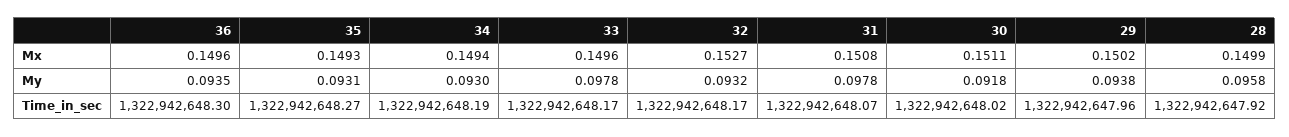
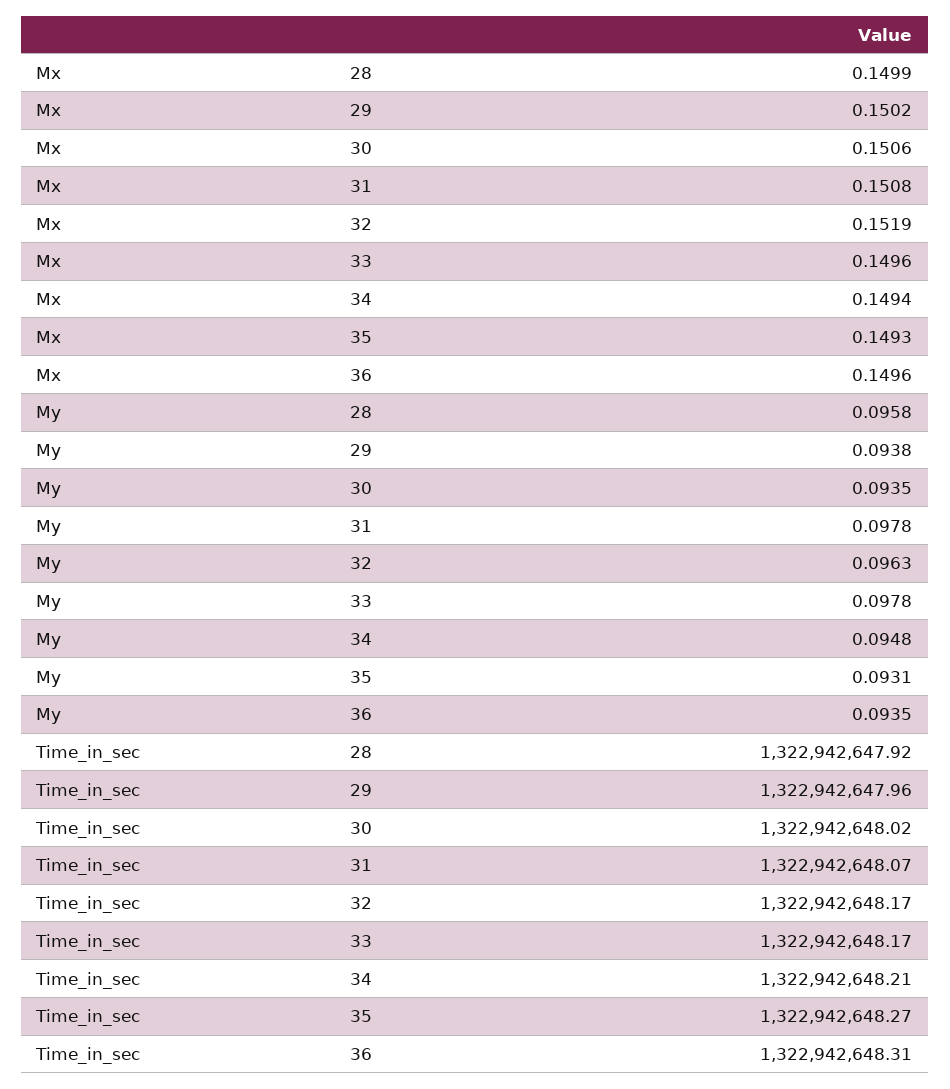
32, Mx: 0.1527 -> 0.1519
30, Mx: 0.1511 -> 0.1506
34, My: 0.093 -> 0.0948
32, My: 0.0932 -> 0.0963
30, My: 0.0918 -> 0.0935
36, Time_in_sec: 1322942648.3 -> 1322942648.31
34, Time_in_sec: 1322942648.19 -> 1322942648.21

